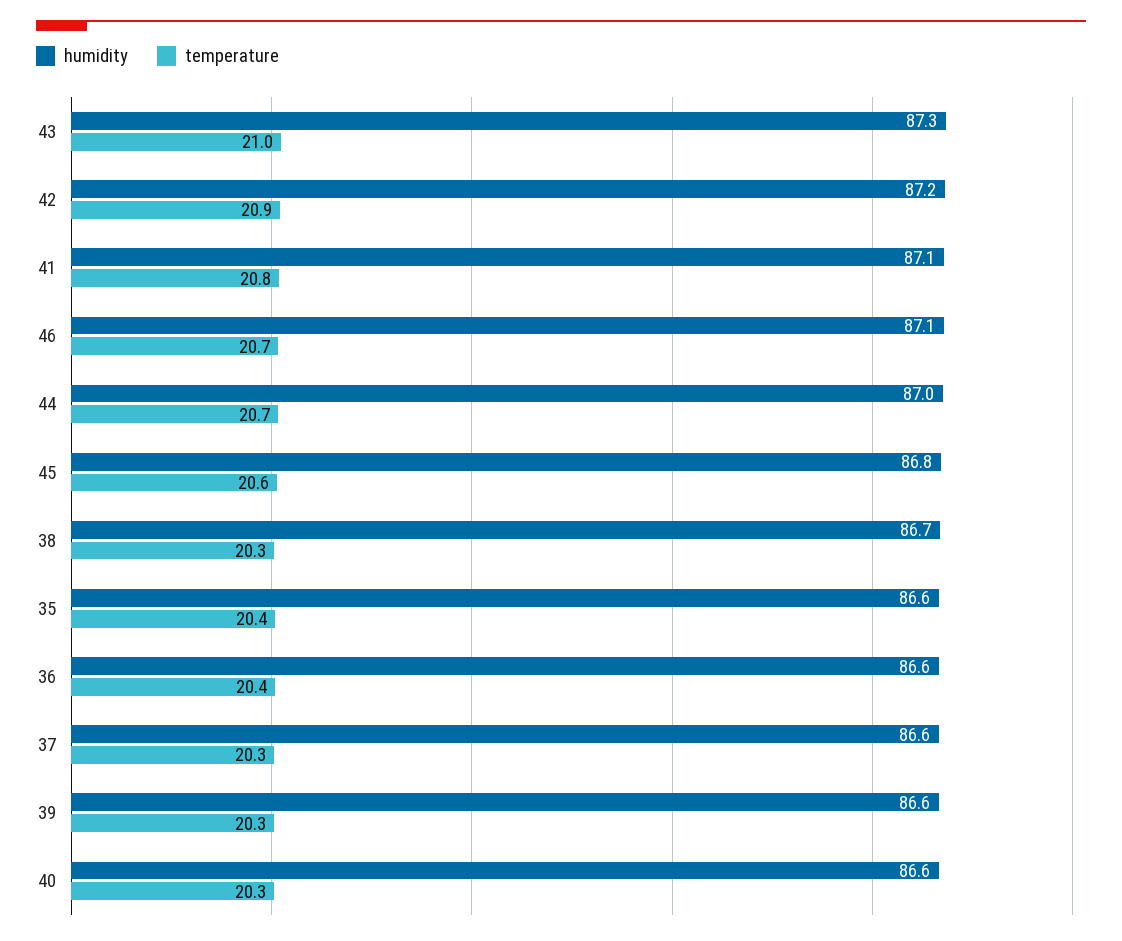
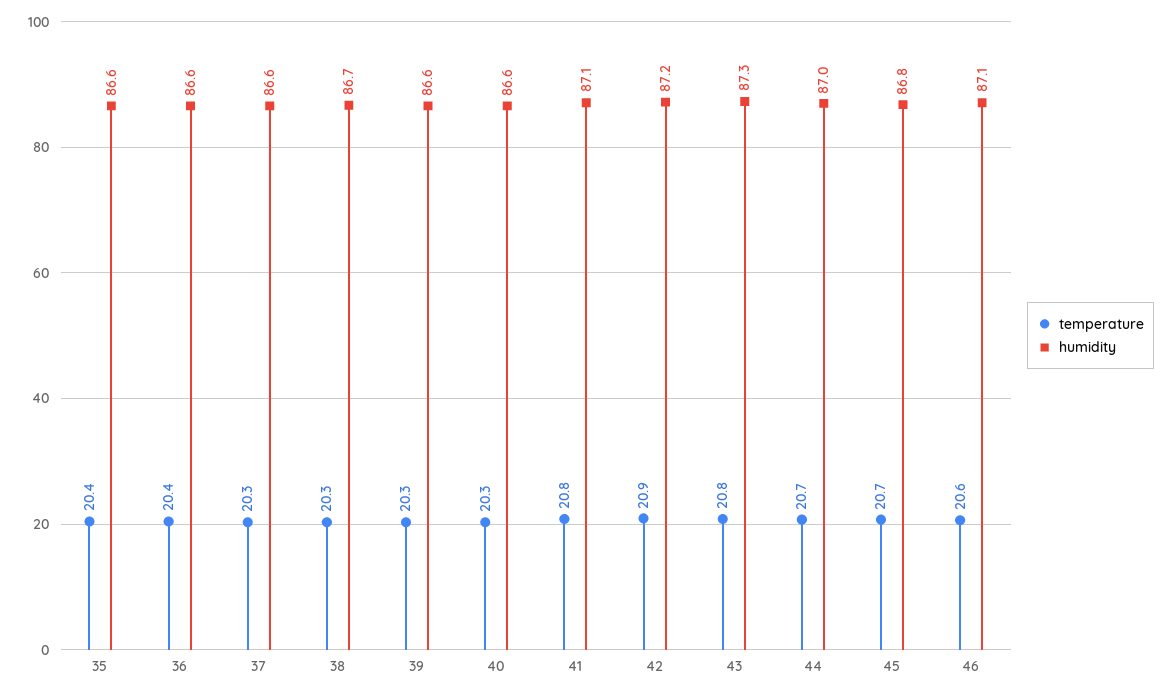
temperature, 43: 21 -> 20.8
temperature, 46: 20.7 -> 20.6
temperature, 45: 20.6 -> 20.7

